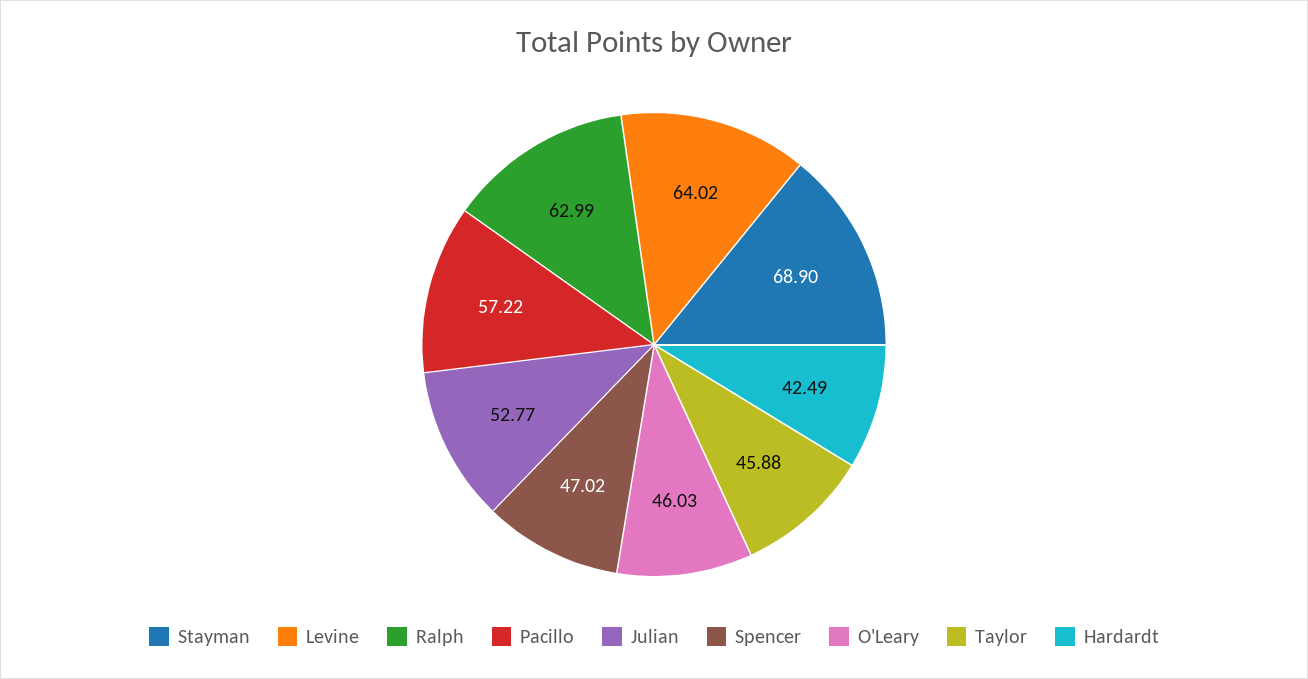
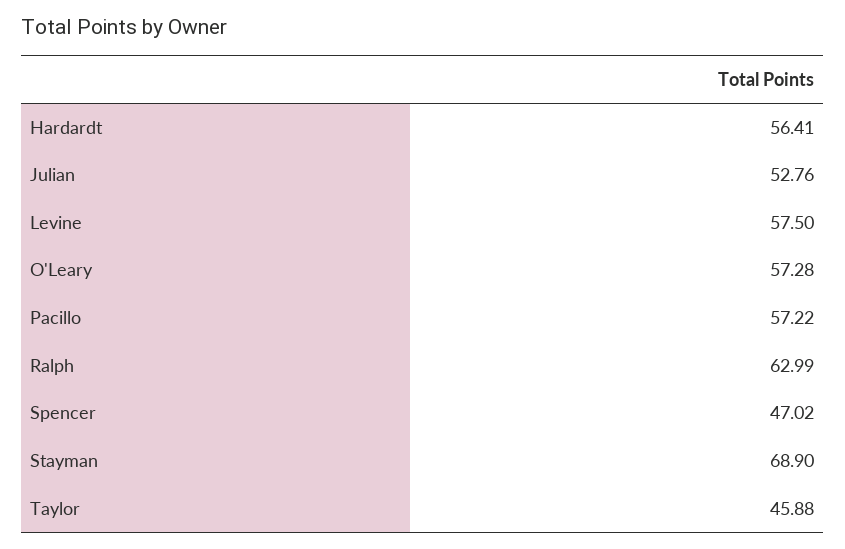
Levine: 64.02 -> 57.5
Julian: 52.77 -> 52.76
O'Leary: 46.03 -> 57.28
Hardardt: 42.49 -> 56.41

